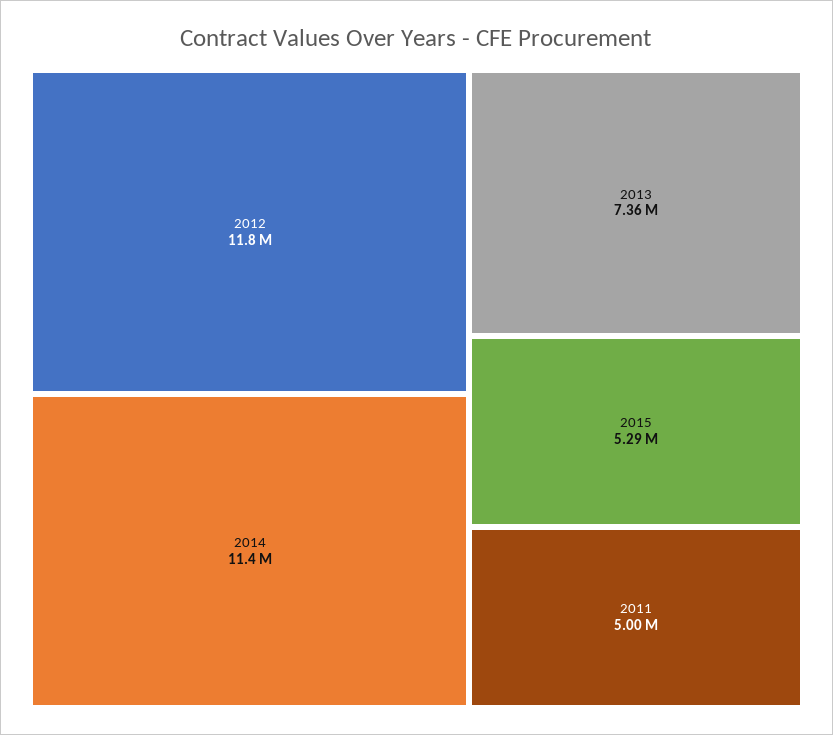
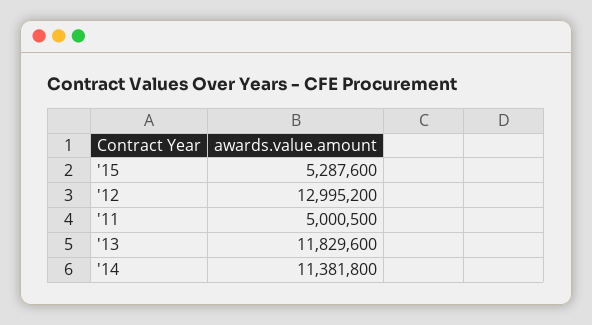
2012: 11800000 -> 12995200
2013: 7360000 -> 11829600

